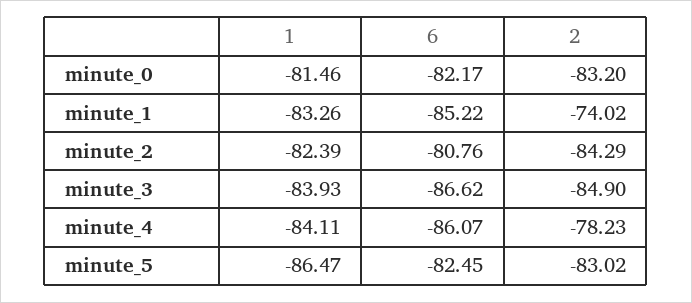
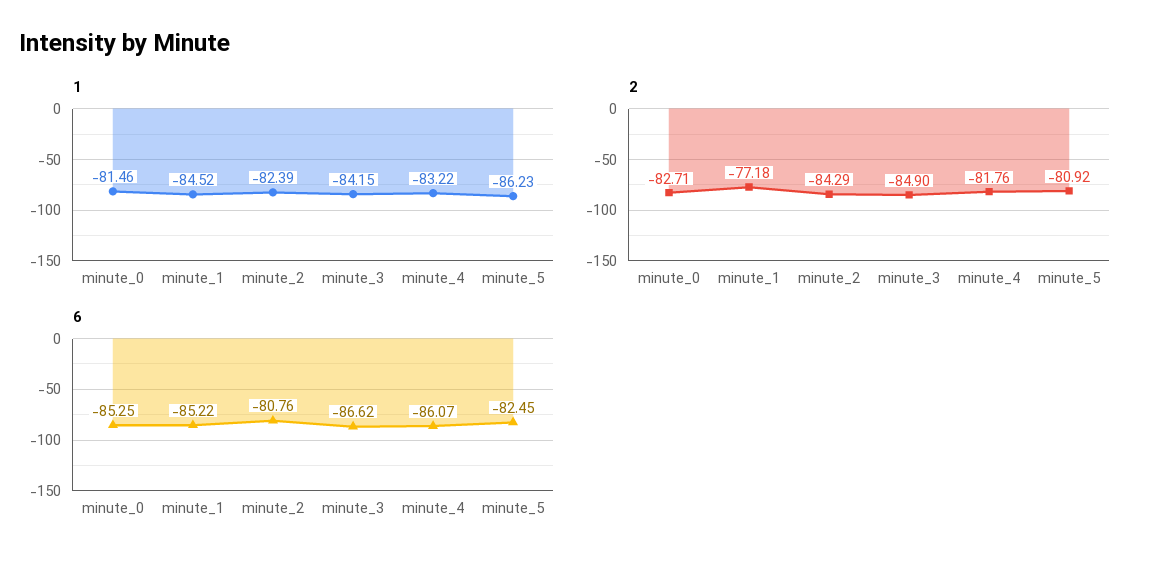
6, minute_0: -82.17 -> -85.25
2, minute_0: -83.2 -> -82.71
1, minute_1: -83.26 -> -84.52
2, minute_1: -74.02 -> -77.18
1, minute_3: -83.93 -> -84.15
1, minute_4: -84.11 -> -83.22
2, minute_4: -78.23 -> -81.76
1, minute_5: -86.47 -> -86.23
2, minute_5: -83.02 -> -80.92

